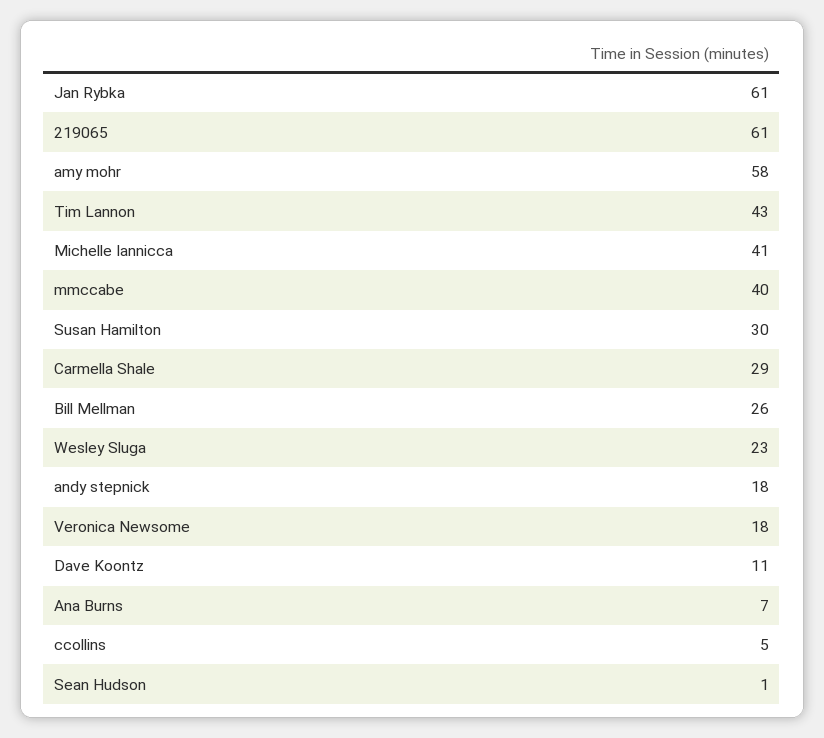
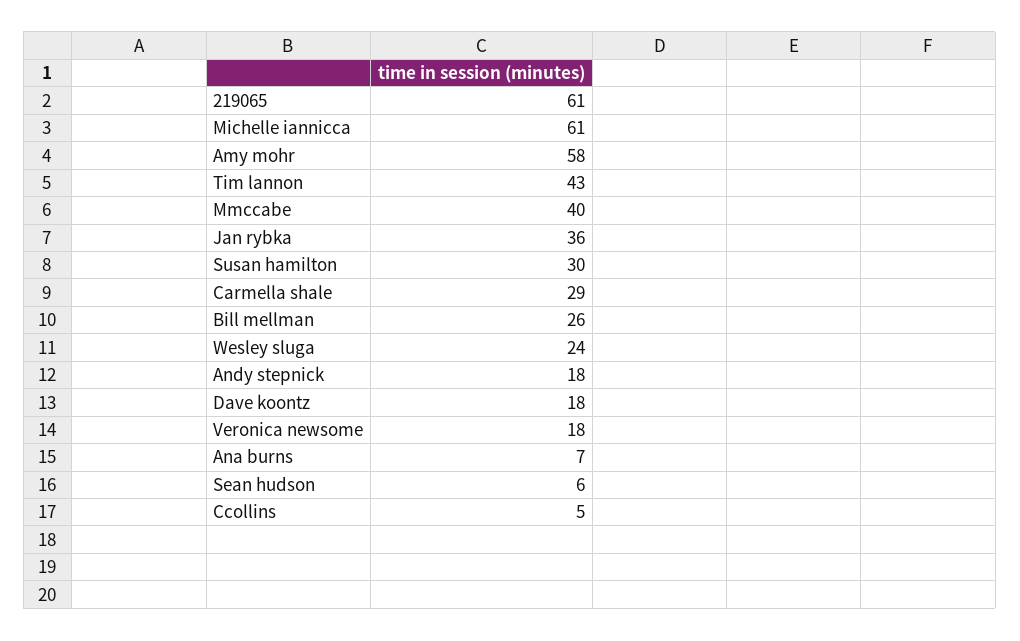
Jan Rybka: 61 -> 36
Michelle Iannicca: 41 -> 61
Wesley Sluga: 23 -> 24
Dave Koontz: 11 -> 18
Sean Hudson: 1 -> 6

